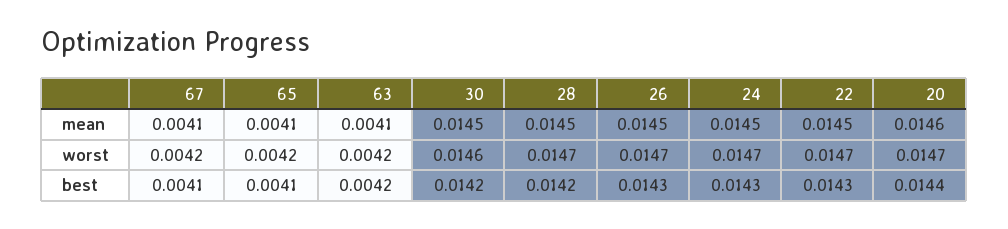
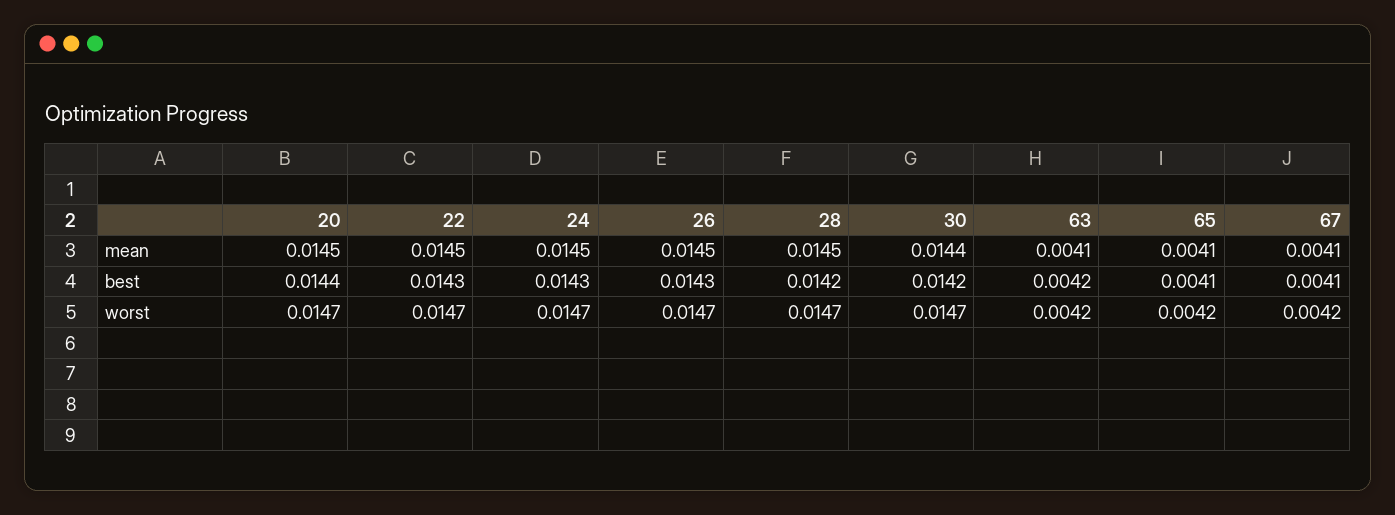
30, mean: 0.0145 -> 0.0144
20, mean: 0.0146 -> 0.0145
30, worst: 0.0146 -> 0.0147

